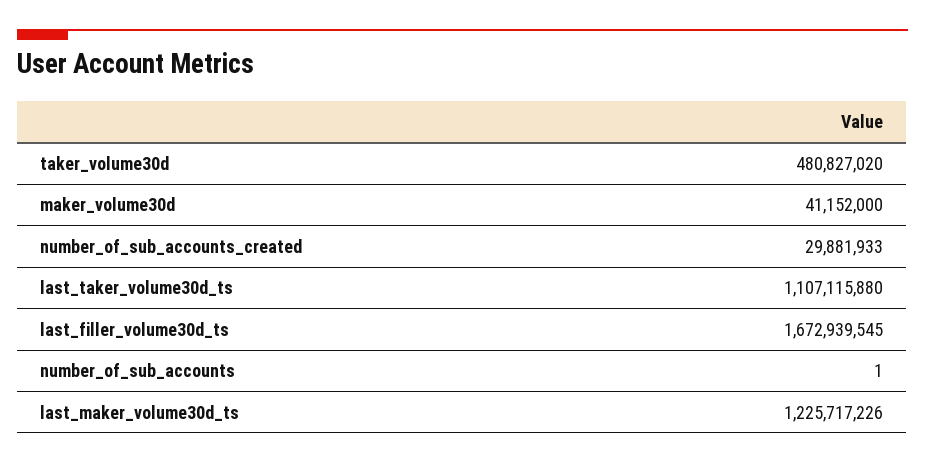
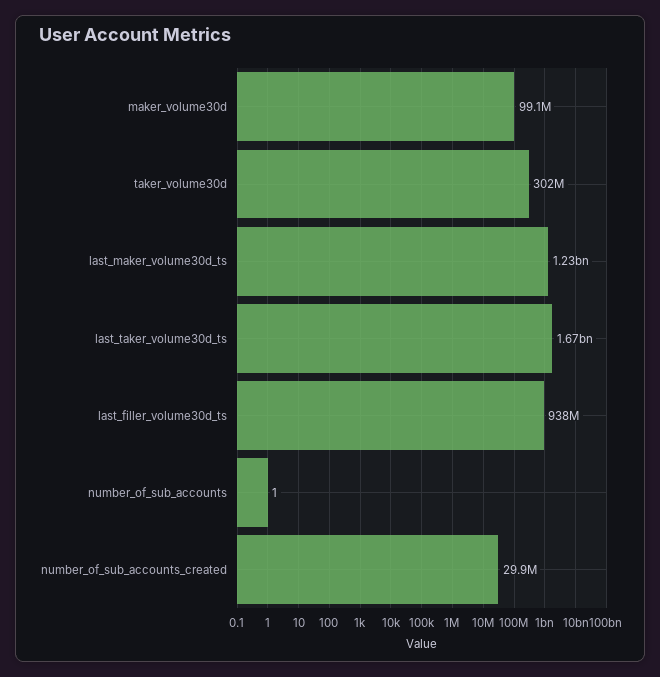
taker_volume30d: 480827020 -> 302000000
maker_volume30d: 41152000 -> 99100000
last_taker_volume30d_ts: 1107115880 -> 1670000000
last_filler_volume30d_ts: 1672939545 -> 938000000

